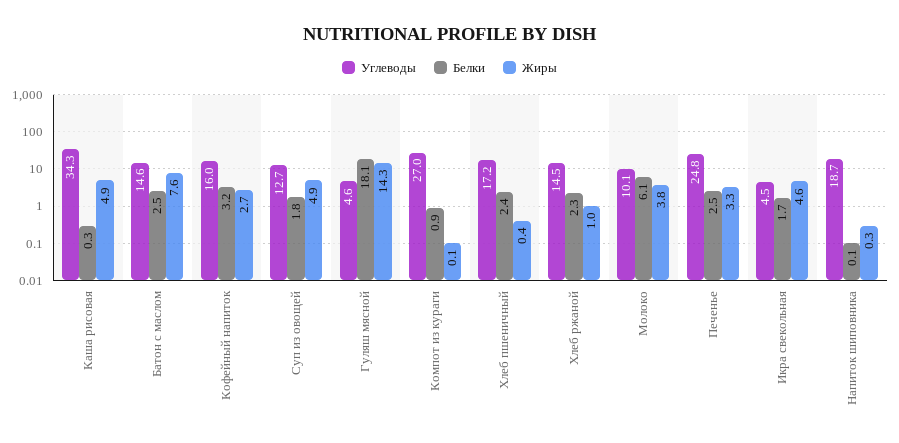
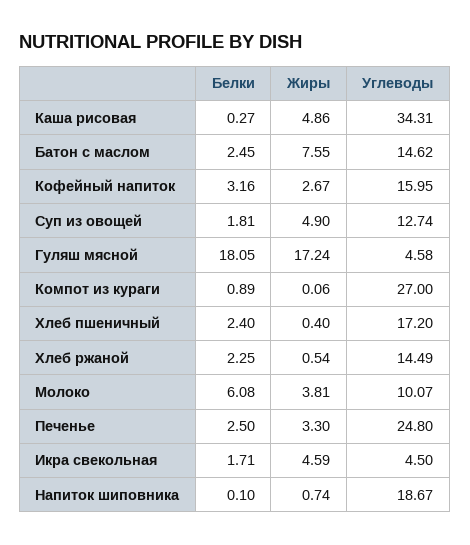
Жиры, Гуляш мясной: 14.3 -> 17.24
Жиры, Хлеб ржаной: 1 -> 0.54
Жиры, Напиток шиповника: 0.3 -> 0.74

